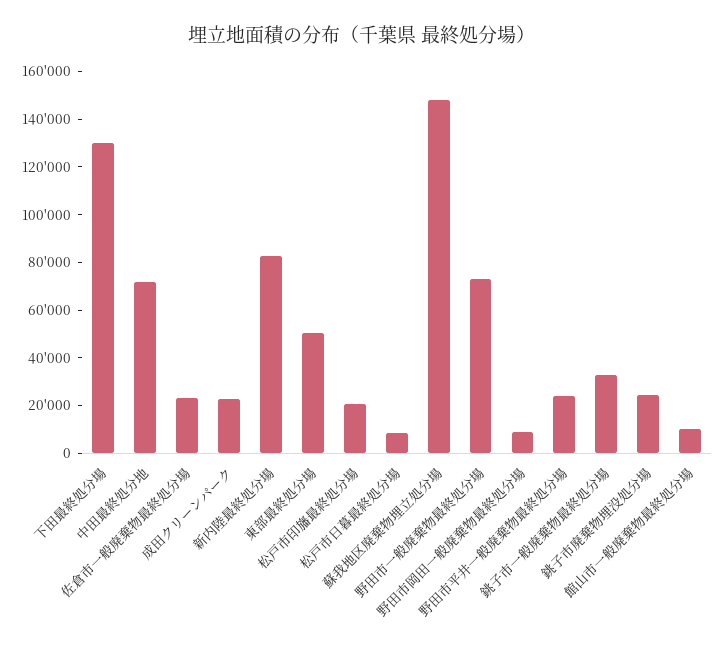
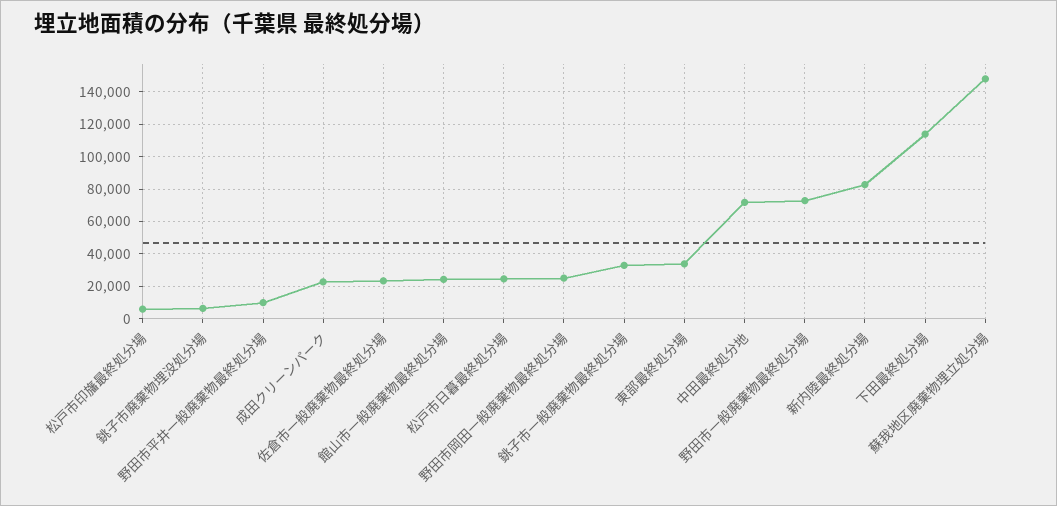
下田最終処分場: 130000 -> 115000
東部最終処分場: 50000 -> 35000
松戸市印旛最終処分場: 20000 -> 5000
松戸市日暮最終処分場: 10000 -> 25000
野田市岡田一般廃棄物最終処分場: 10000 -> 25000
野田市平井一般廃棄物最終処分場: 25000 -> 10000
銚子市廃棄物埋没処分場: 25000 -> 5000
館山市一般廃棄物最終処分場: 10000 -> 25000

